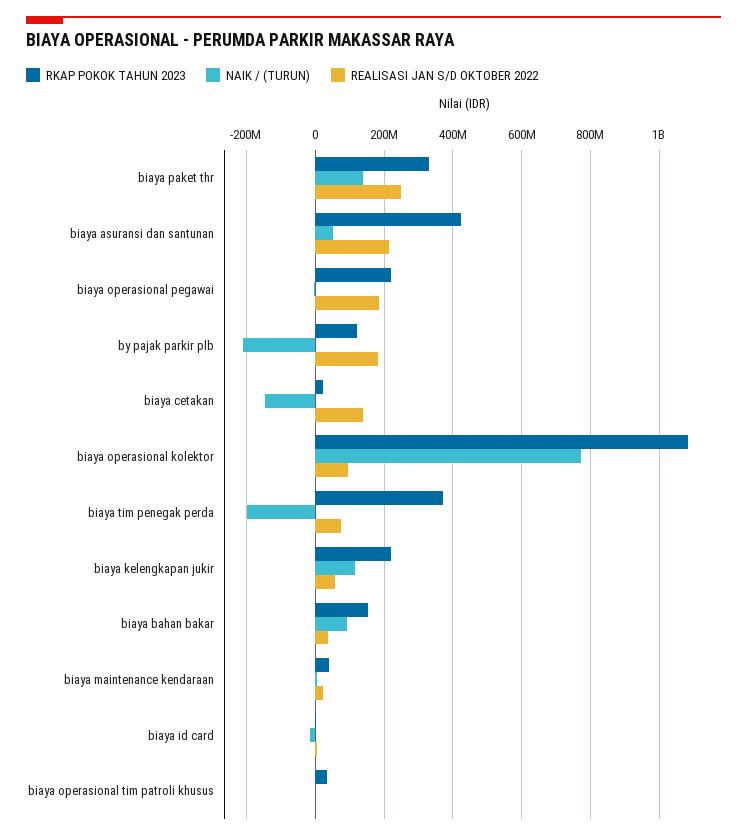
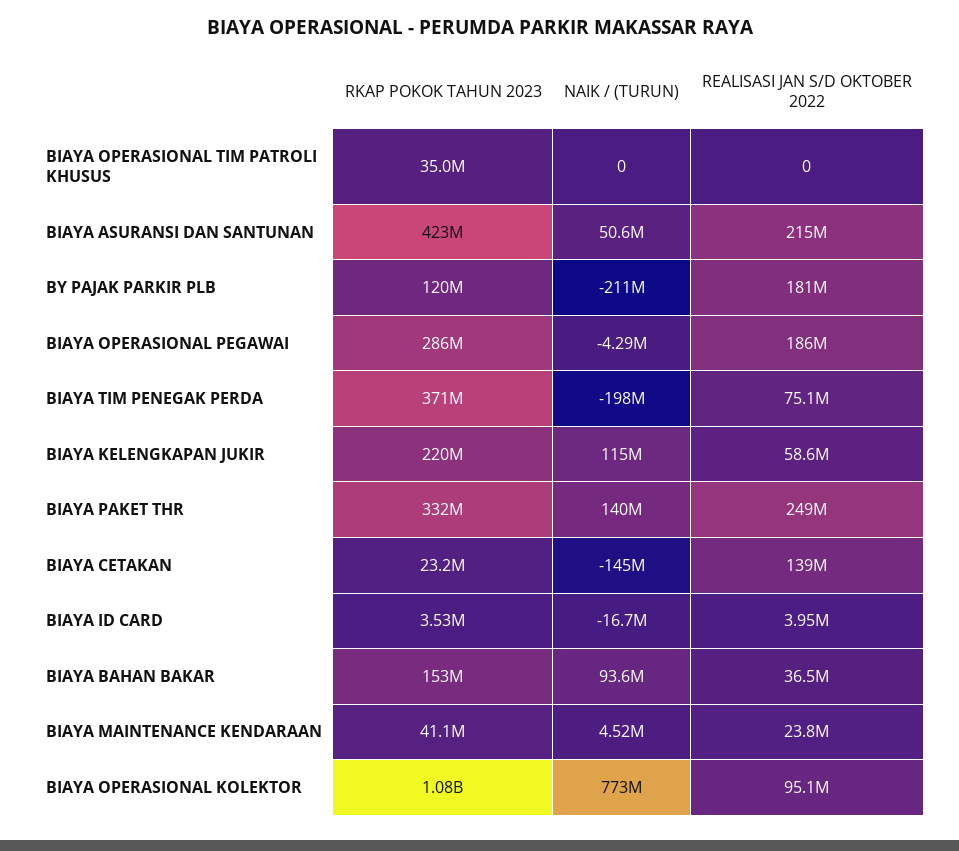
RKAP POKOK TAHUN 2023, biaya operasional pegawai: 220000000 -> 286000000

